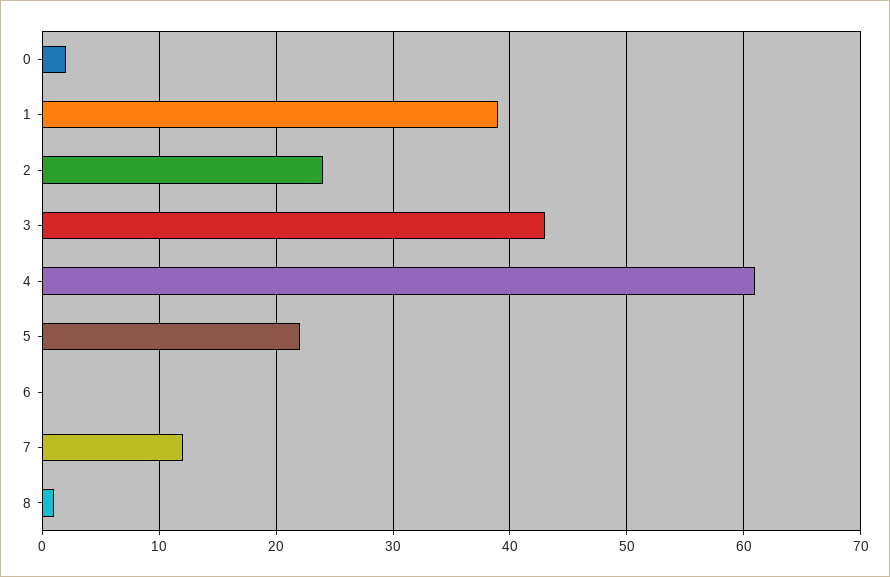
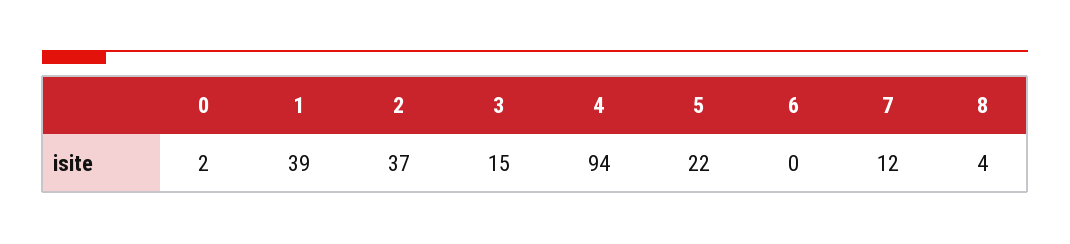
2: 24 -> 37
3: 43 -> 15
4: 61 -> 94
8: 1 -> 4

